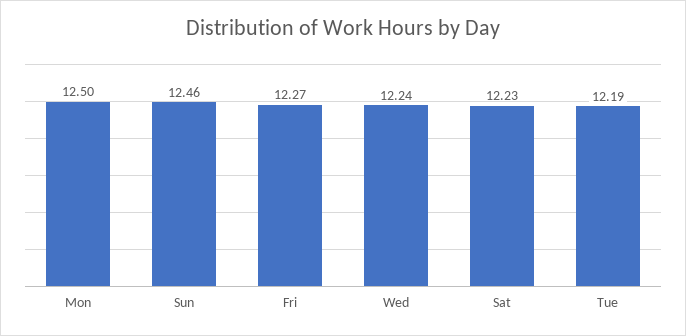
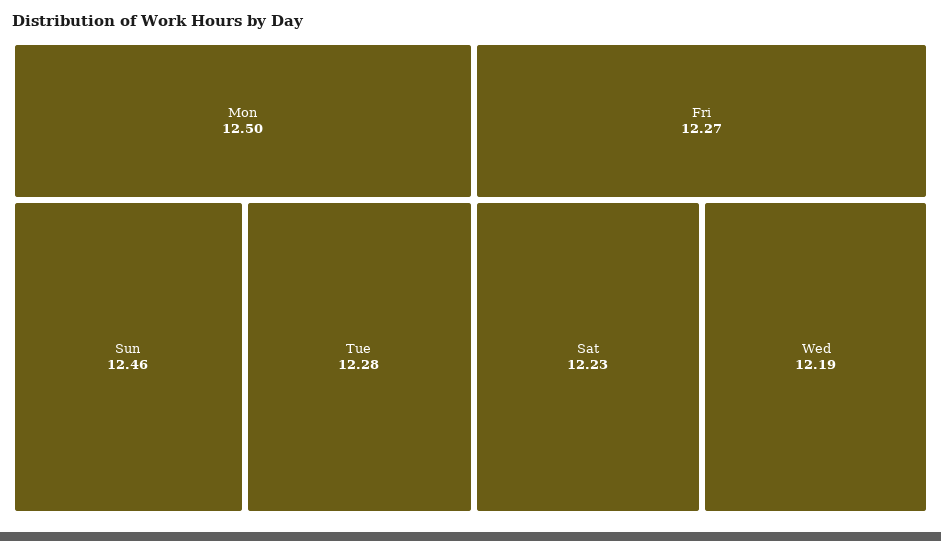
Wed: 12.24 -> 12.19
Tue: 12.19 -> 12.28

